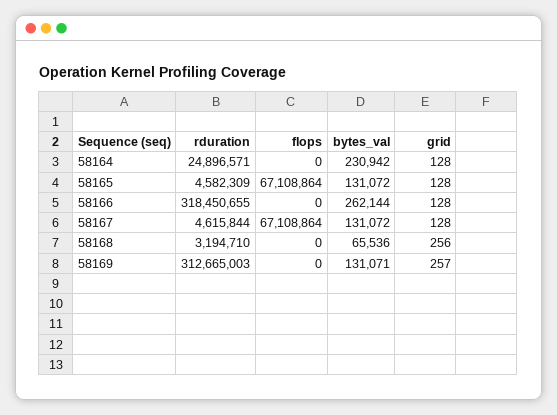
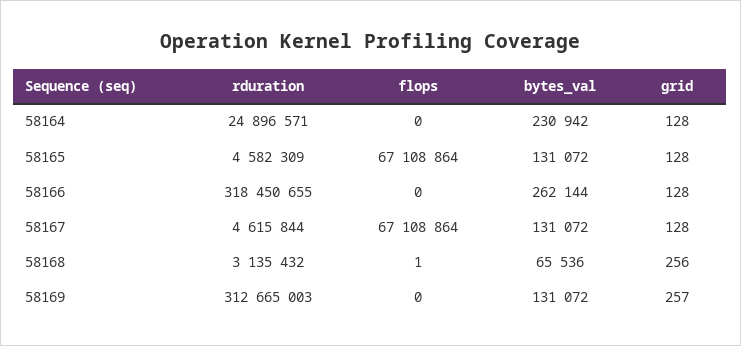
rduration, 58168: 3194710 -> 3135432
flops, 58168: 0 -> 1
bytes_val, 58169: 131071 -> 131072

